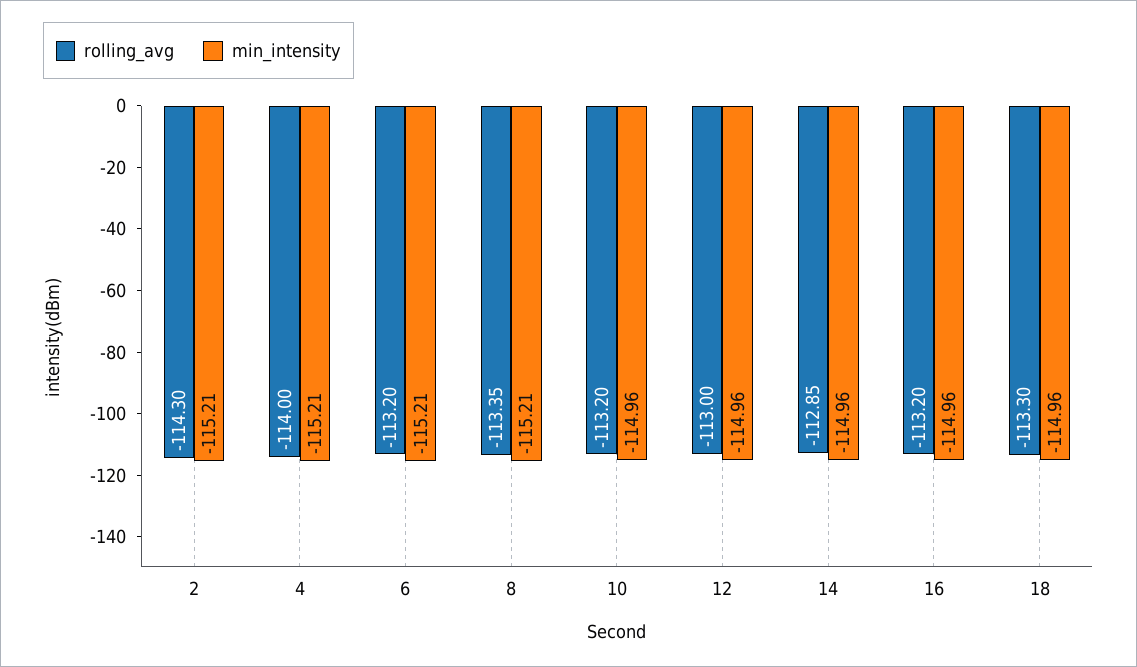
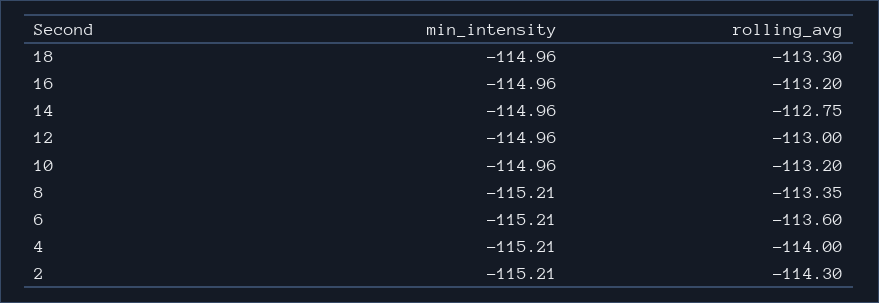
rolling_avg, 6: -113.2 -> -113.6
rolling_avg, 14: -112.85 -> -112.75

